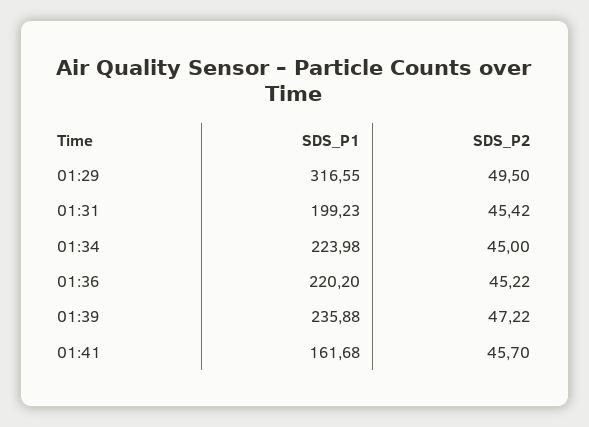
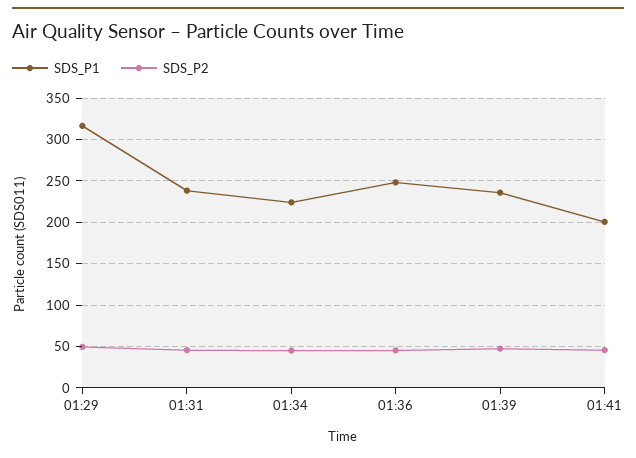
SDS_P1, 01:31: 199.23 -> 240
SDS_P1, 01:36: 220.2 -> 250
SDS_P1, 01:41: 161.68 -> 200

